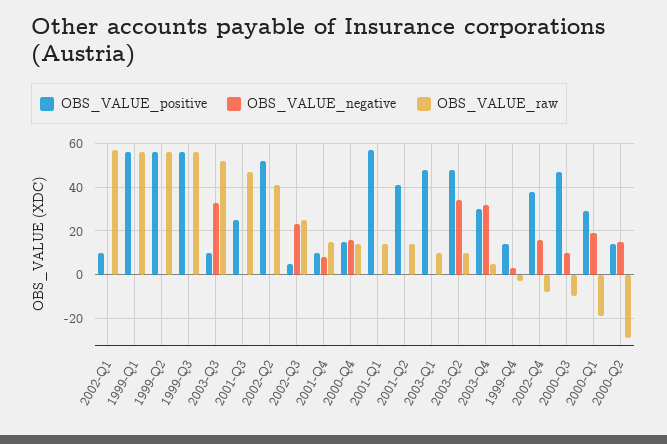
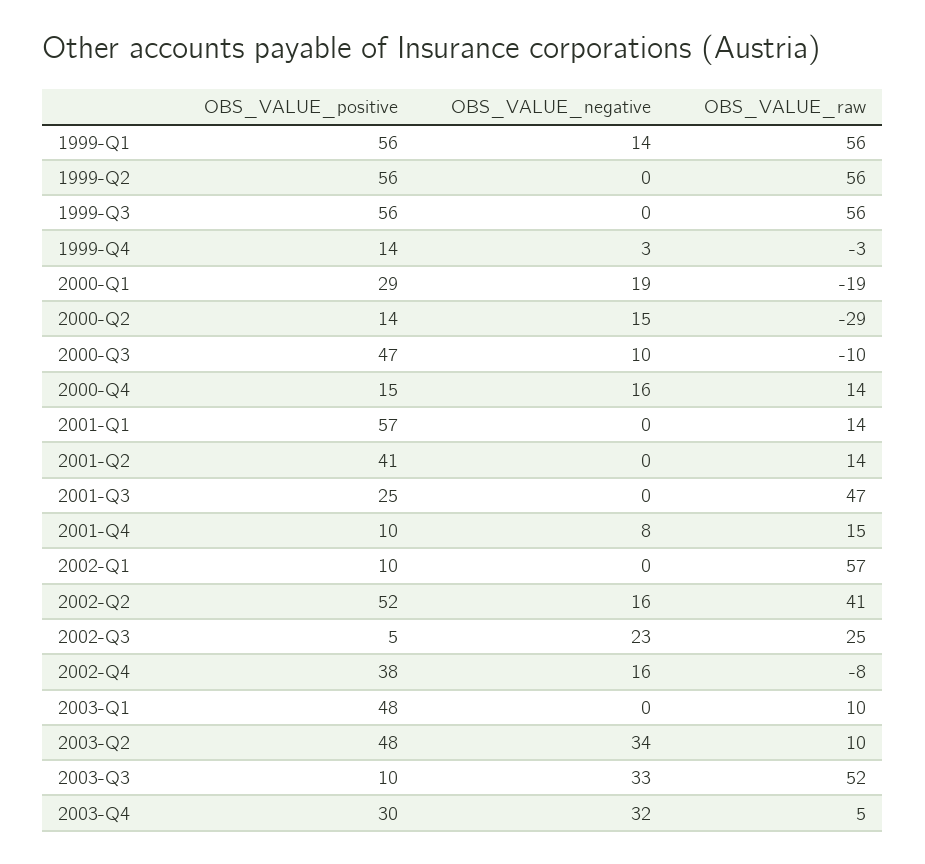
OBS_VALUE_negative, 1999-Q1: 0 -> 14
OBS_VALUE_negative, 2002-Q2: 0 -> 16

